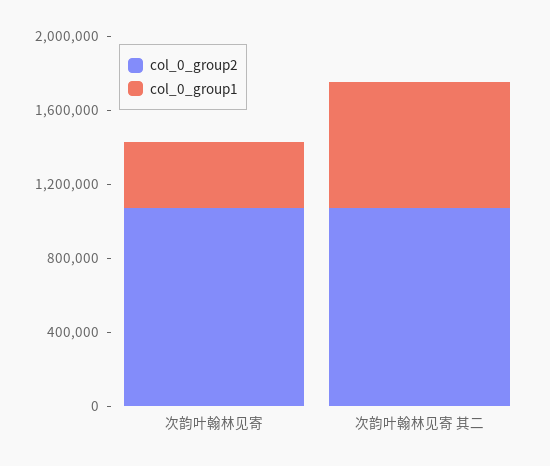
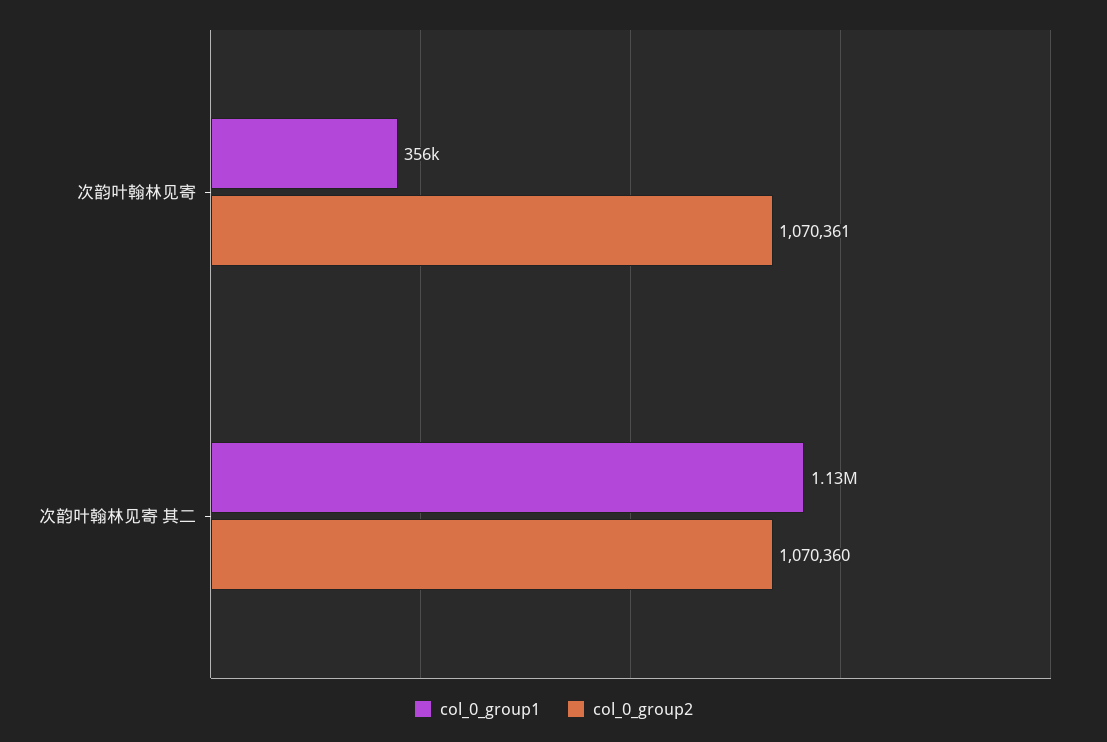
col_0_group1, 次韵叶翰林见寄 其二: 700000 -> 1130000

